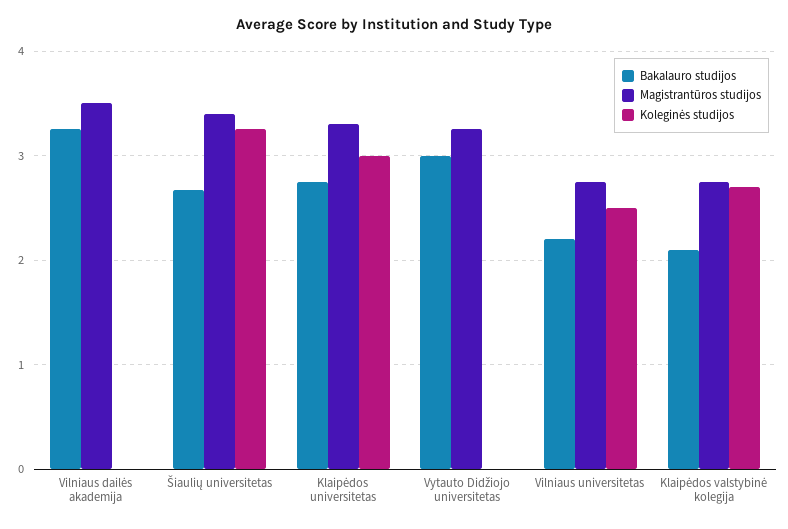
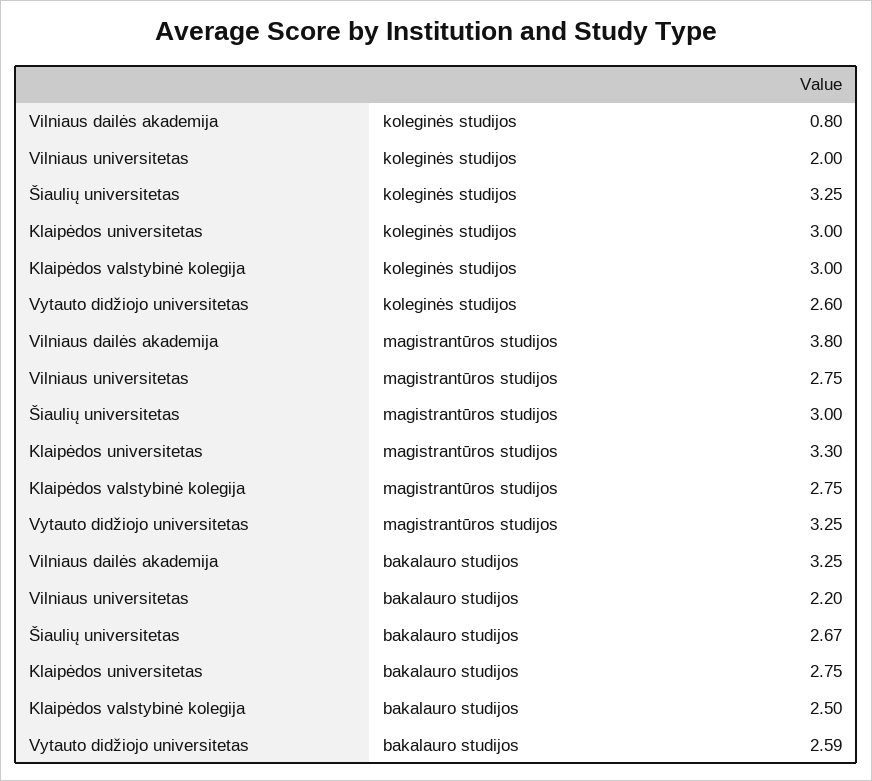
Magistrantūros studijos, Vilniaus dailės akademija: 3.5 -> 3.8
Koleginės studijos, Vilniaus dailės akademija: 0 -> 0.8
Magistrantūros studijos, Šiaulių universitetas: 3.4 -> 3
Bakalauro studijos, Vytauto Didžiojo universitetas: 3 -> 2.59
Koleginės studijos, Vytauto Didžiojo universitetas: 0 -> 2.6
Koleginės studijos, Vilniaus universitetas: 2.5 -> 2
Bakalauro studijos, Klaipėdos valstybinė kolegija: 2.1 -> 2.5
Koleginės studijos, Klaipėdos valstybinė kolegija: 2.7 -> 3

